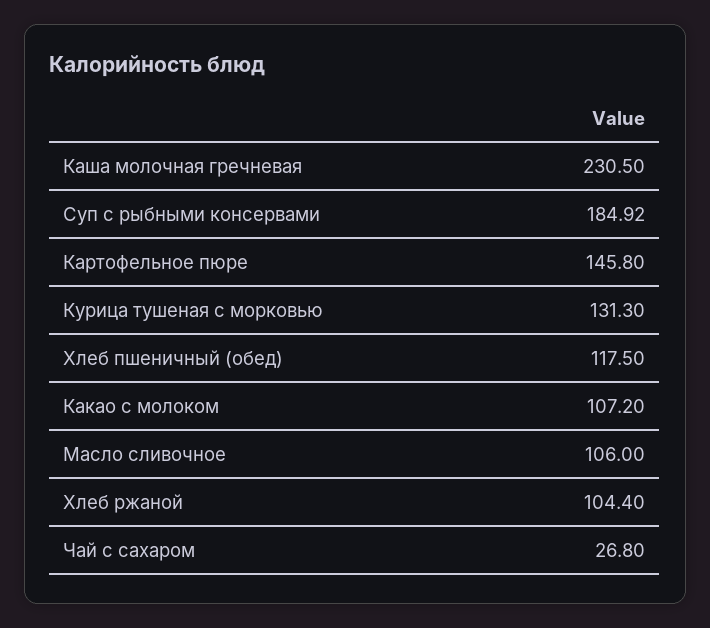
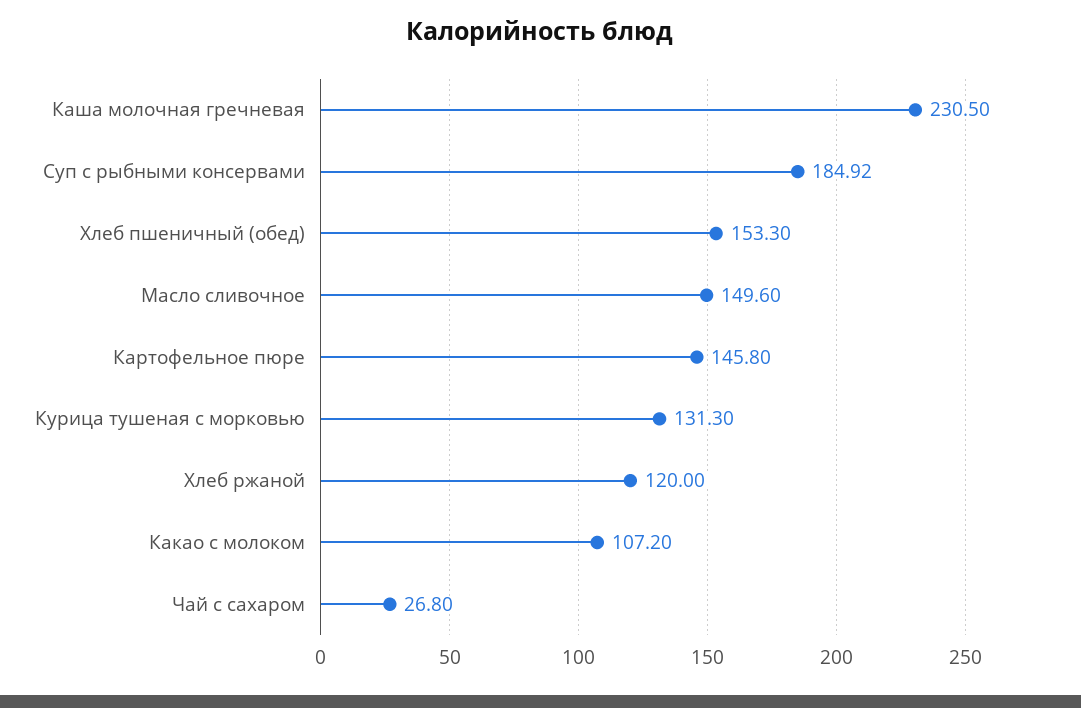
Хлеб пшеничный (обед): 117.5 -> 153.3
Масло сливочное: 106 -> 149.6
Хлеб ржаной: 104.4 -> 120

